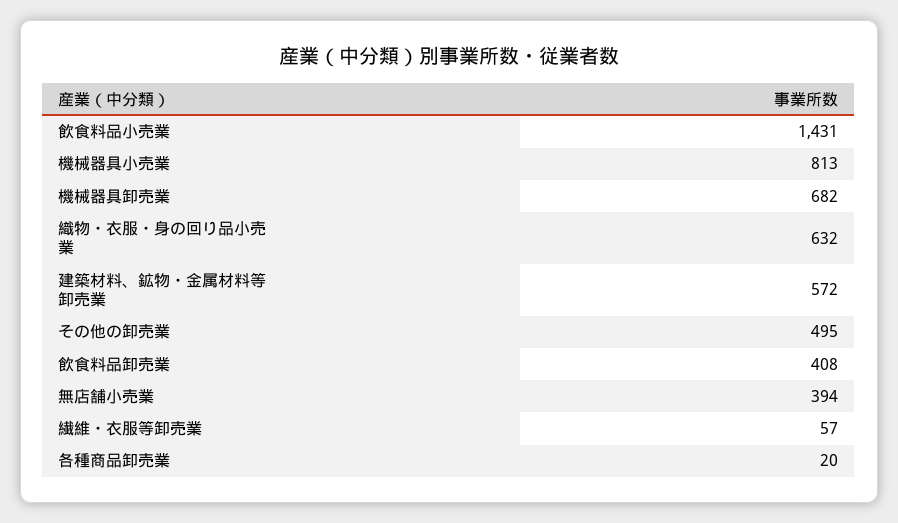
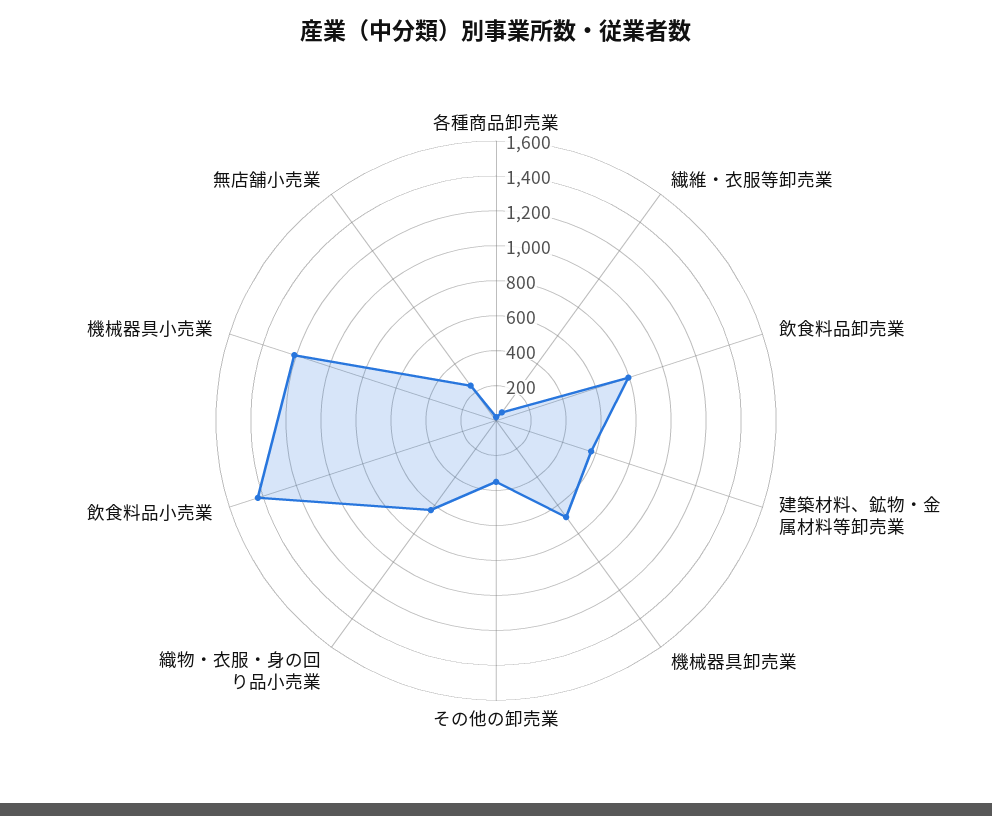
機械器具小売業: 813 -> 1200
その他の卸売業: 495 -> 350
飲食料品卸売業: 408 -> 800
無店舗小売業: 394 -> 250

